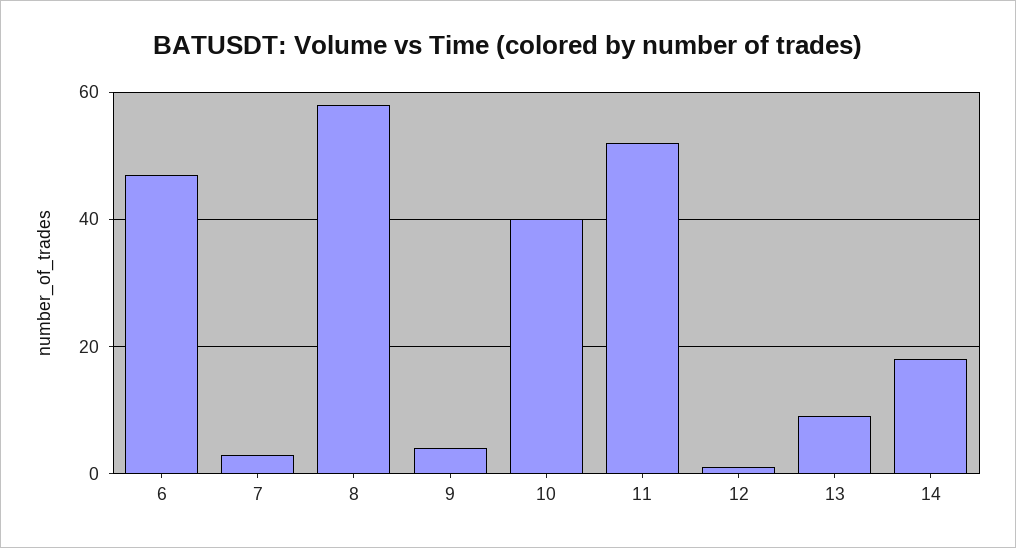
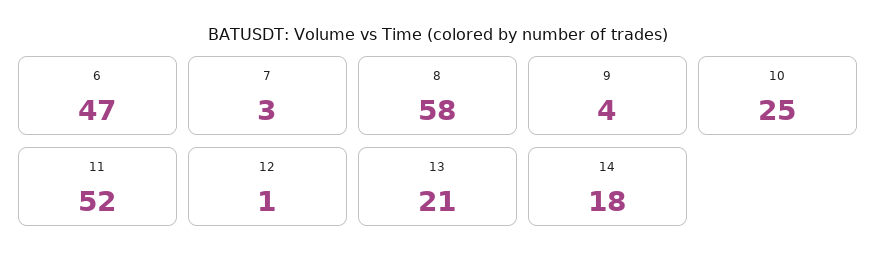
10: 40 -> 25
13: 10 -> 21

